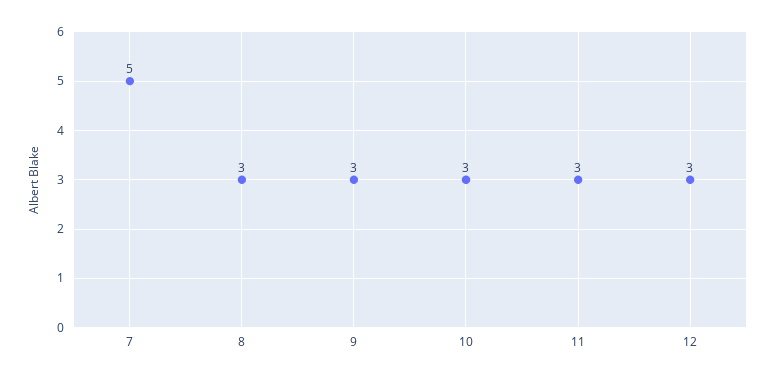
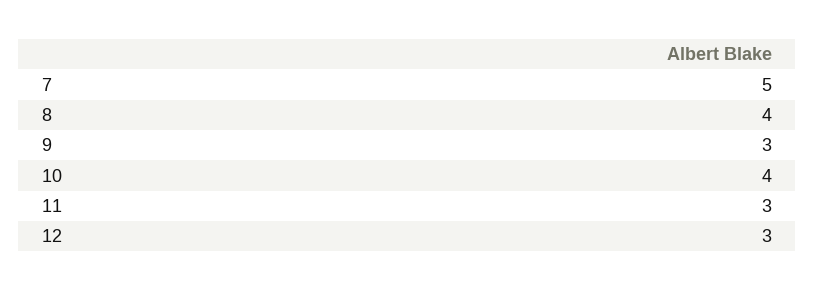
8: 3 -> 4
10: 3 -> 4

